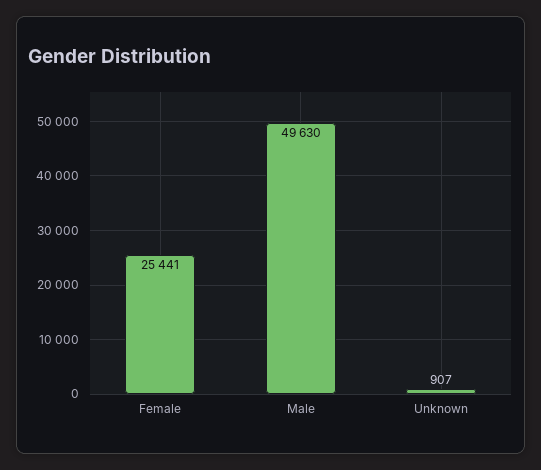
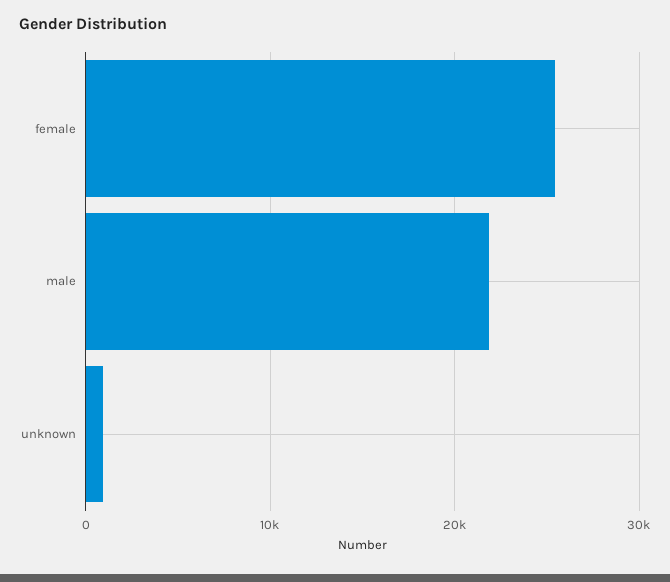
Male: 49630 -> 22000

